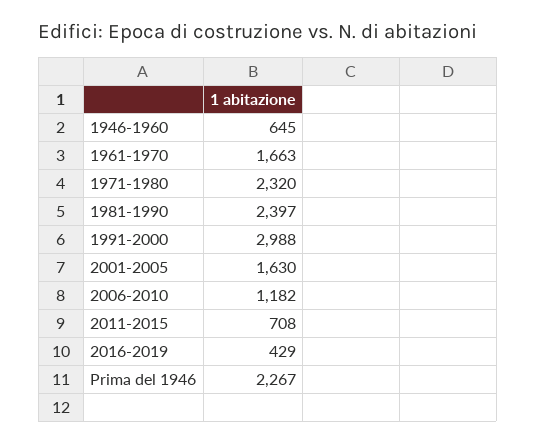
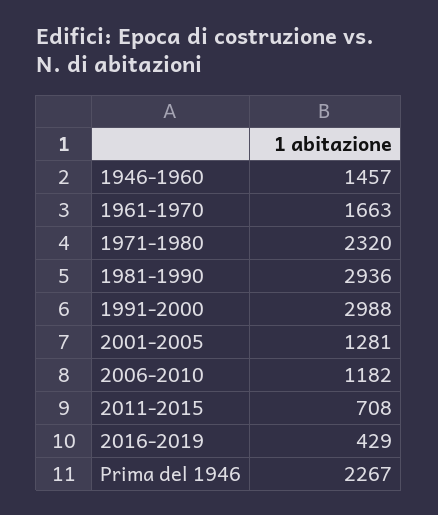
1946-1960: 645 -> 1457
1981-1990: 2397 -> 2936
2001-2005: 1630 -> 1281

